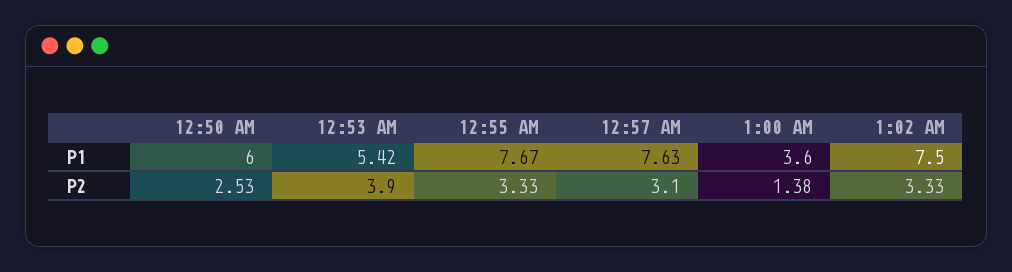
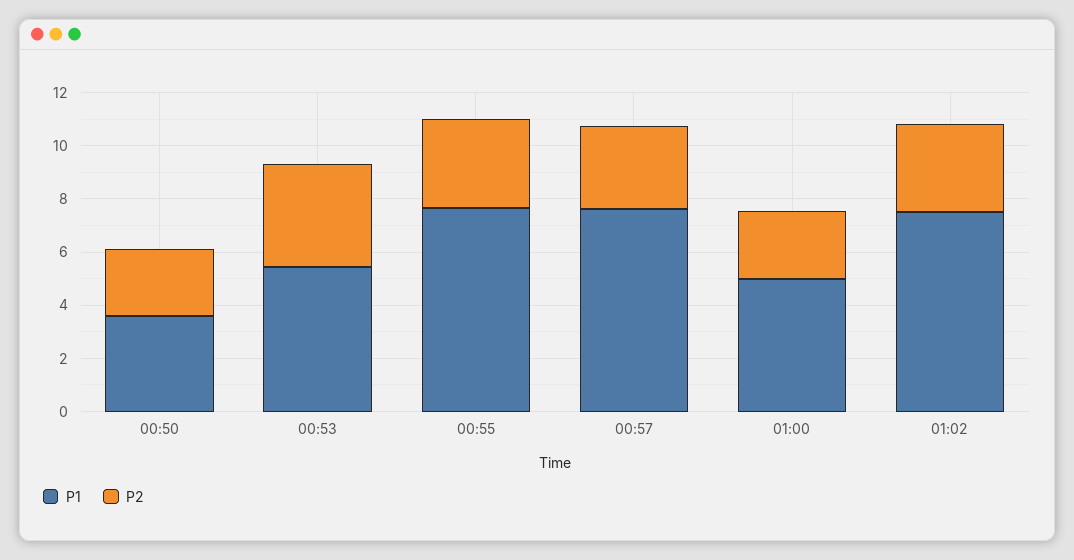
P1, 12:50 AM: 6 -> 3.5
P1, 1:00 AM: 3.6 -> 5
P2, 1:00 AM: 1.38 -> 2.5

